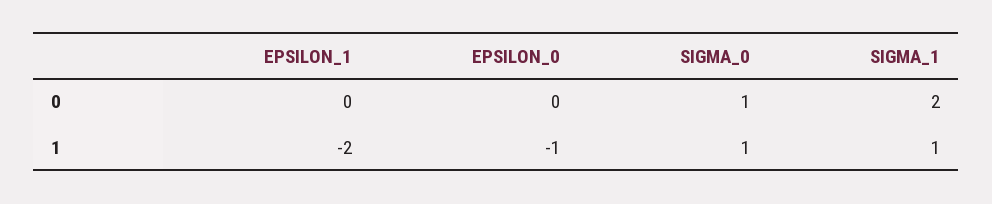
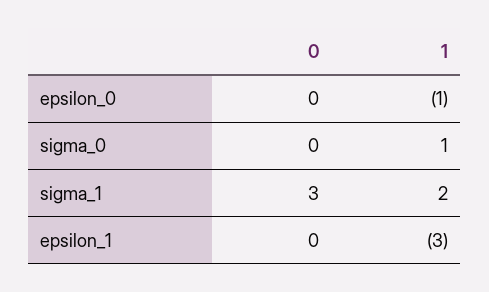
SIGMA_0, 0: 1 -> 0
SIGMA_1, 0: 2 -> 3
EPSILON_1, 1: -2 -> -3
SIGMA_1, 1: 1 -> 2

